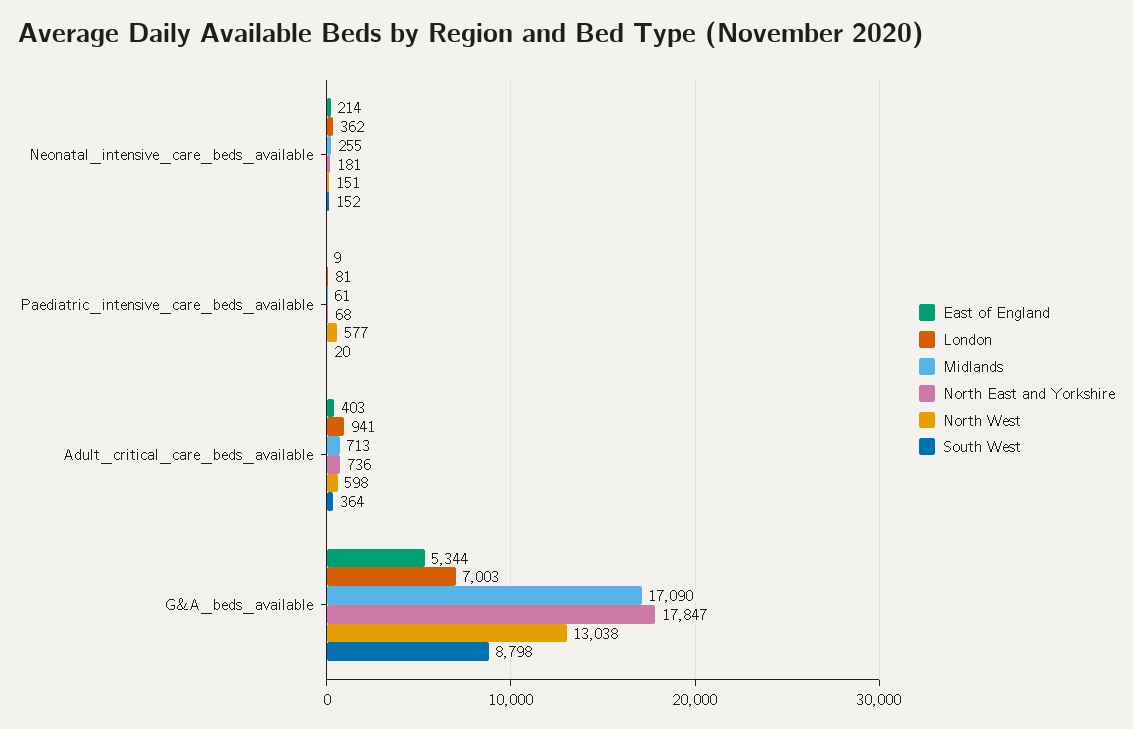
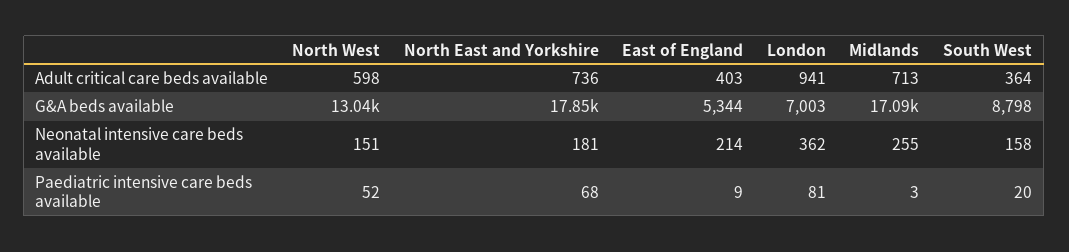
South West, Neonatal_intensive_care_beds_available: 152 -> 158
Midlands, Paediatric_intensive_care_beds_available: 61 -> 3
North West, Paediatric_intensive_care_beds_available: 577 -> 52

